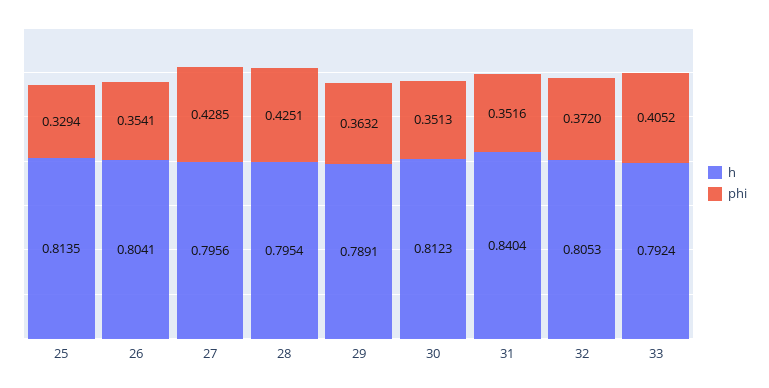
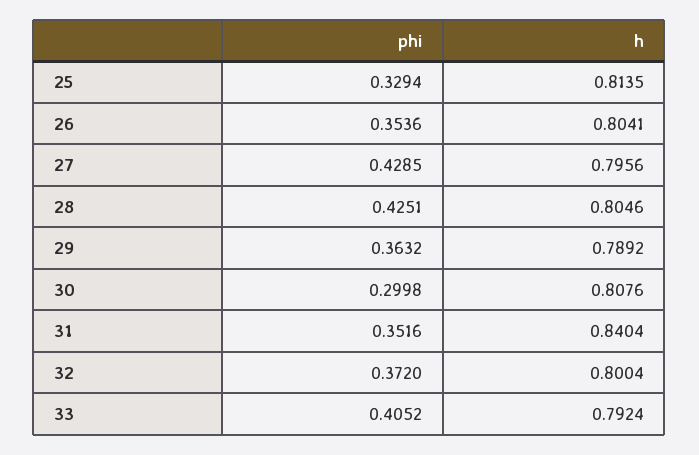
phi, 26: 0.3541 -> 0.3536
h, 28: 0.7954 -> 0.8046
h, 29: 0.7891 -> 0.7892
h, 30: 0.8123 -> 0.8076
phi, 30: 0.3513 -> 0.2998
h, 32: 0.8053 -> 0.8004

